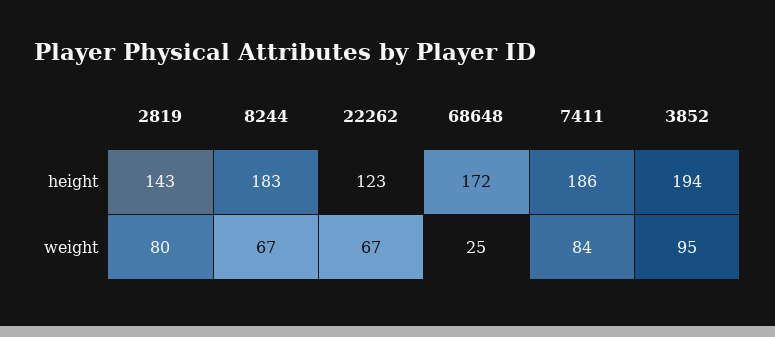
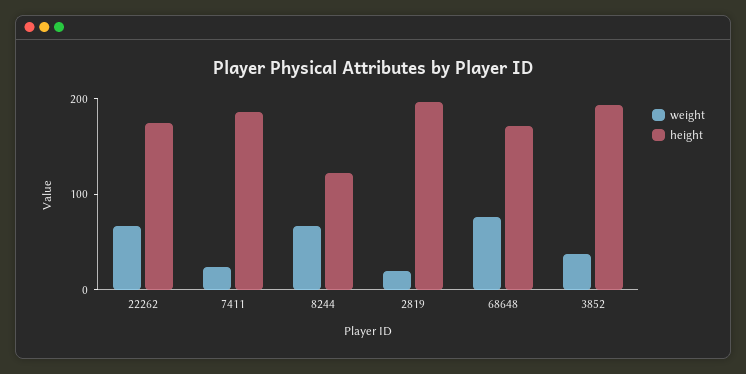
height, 2819: 143 -> 200
height, 8244: 183 -> 120
height, 22262: 123 -> 180
weight, 2819: 80 -> 20
weight, 68648: 25 -> 80
weight, 7411: 84 -> 20
weight, 3852: 95 -> 40

